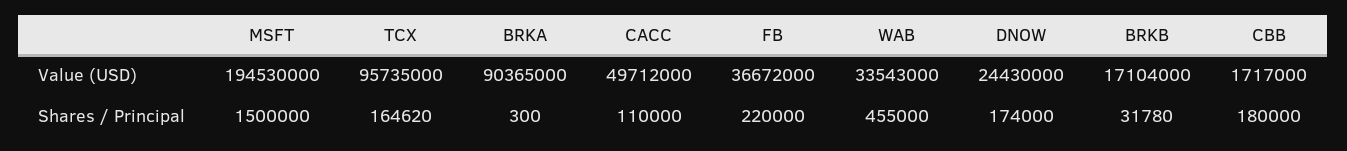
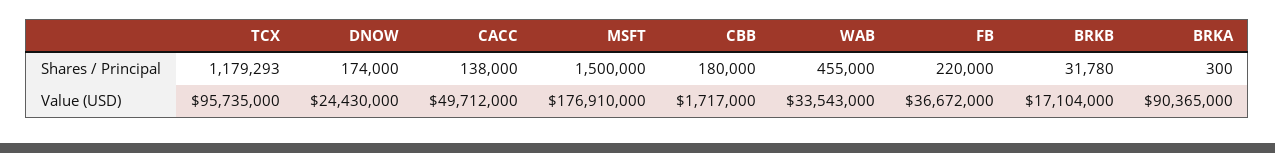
MSFT, Value (USD): 194530000 -> 176910000
TCX, Shares / Principal: 164620 -> 1179293
CACC, Shares / Principal: 110000 -> 138000

